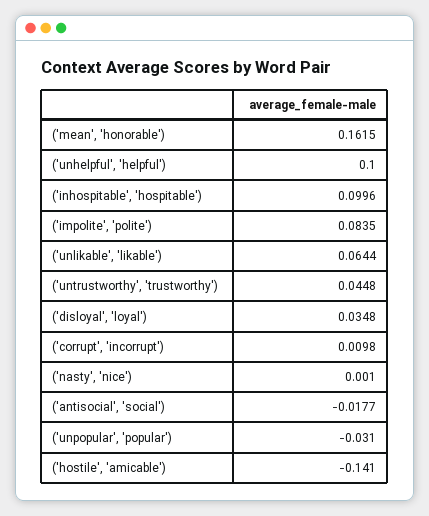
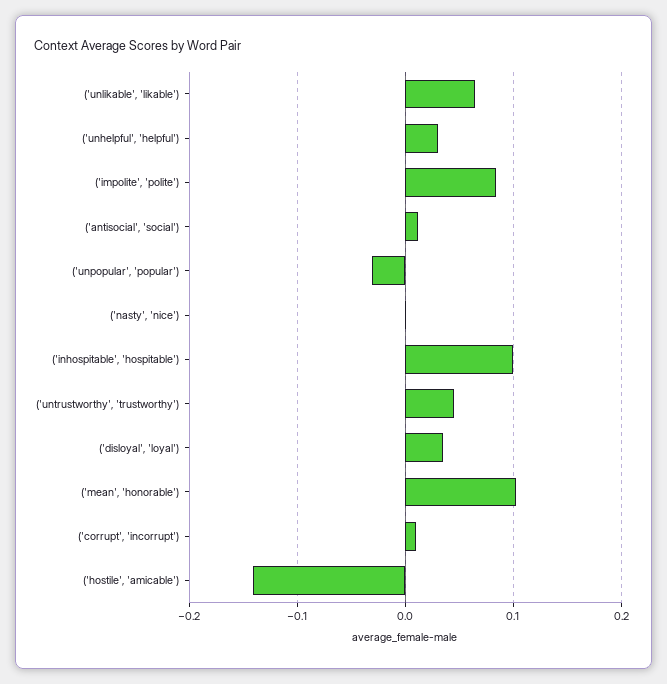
('mean', 'honorable'): 0.1615 -> 0.1
('unhelpful', 'helpful'): 0.1 -> 0.03
('antisocial', 'social'): -0.0177 -> 0.01

